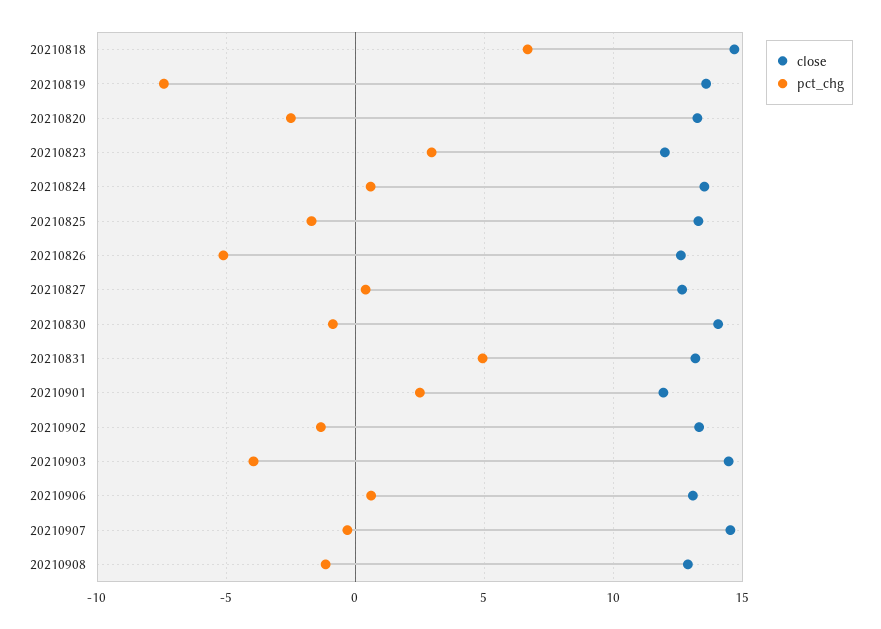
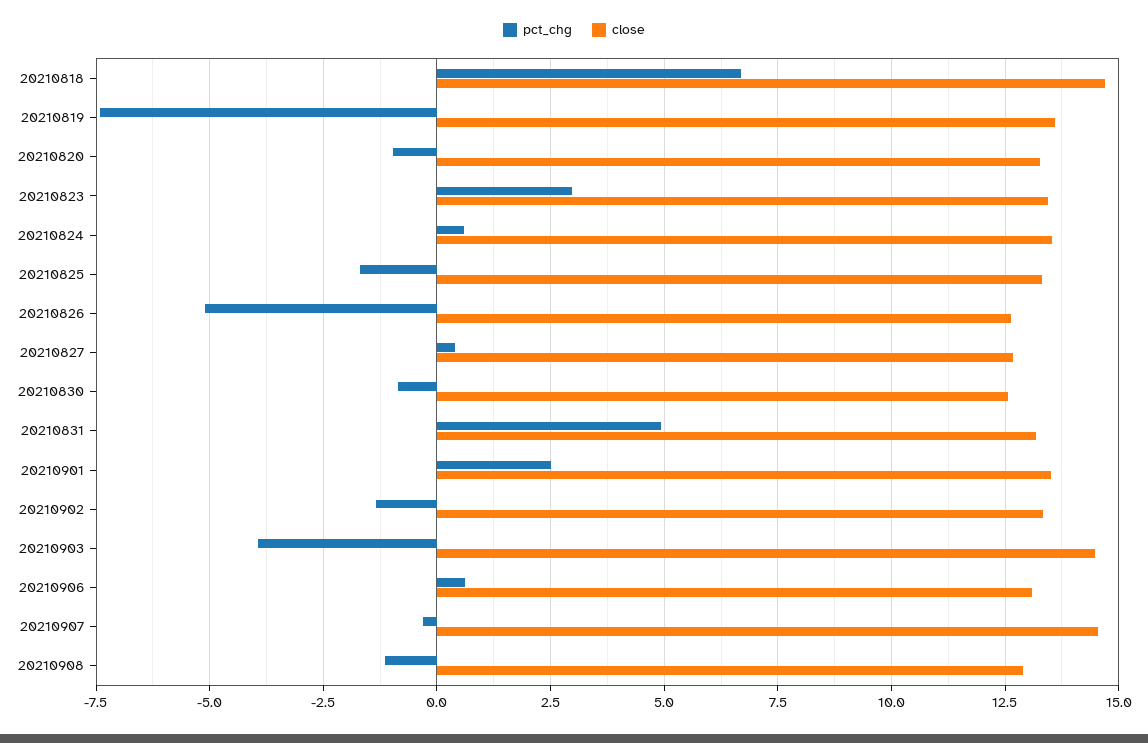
pct_chg, 20210820: -2.5 -> -1
close, 20210823: 12 -> 13.5
close, 20210830: 14 -> 12.5
close, 20210901: 12 -> 13.5

